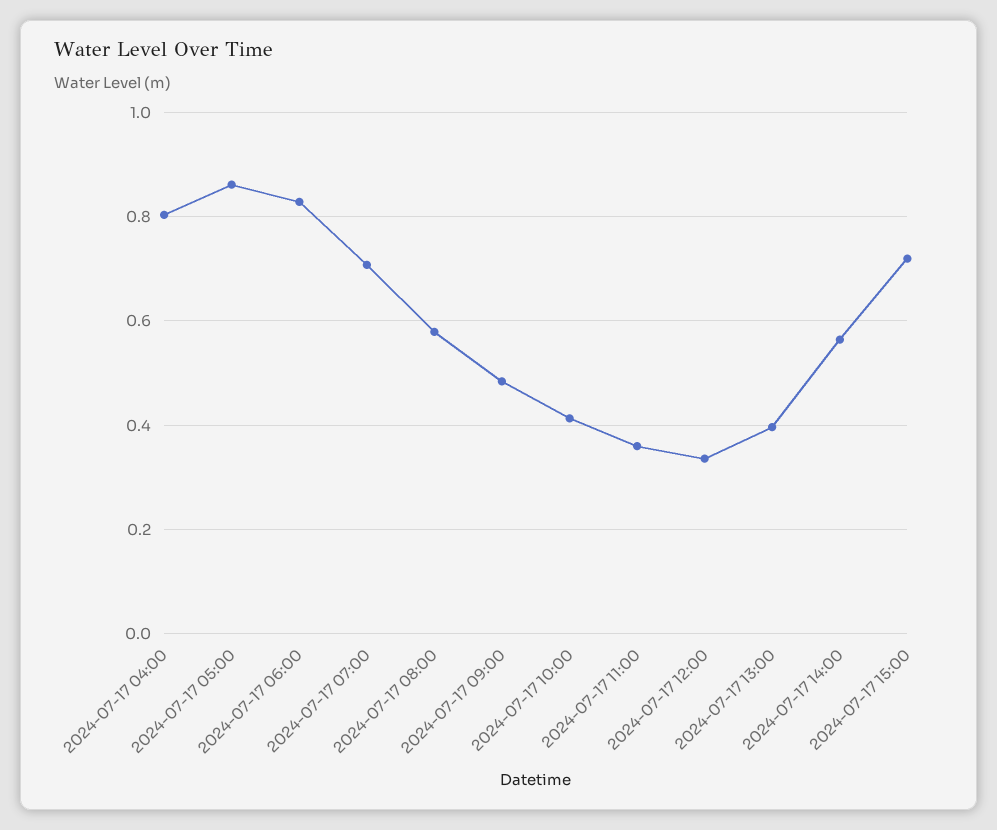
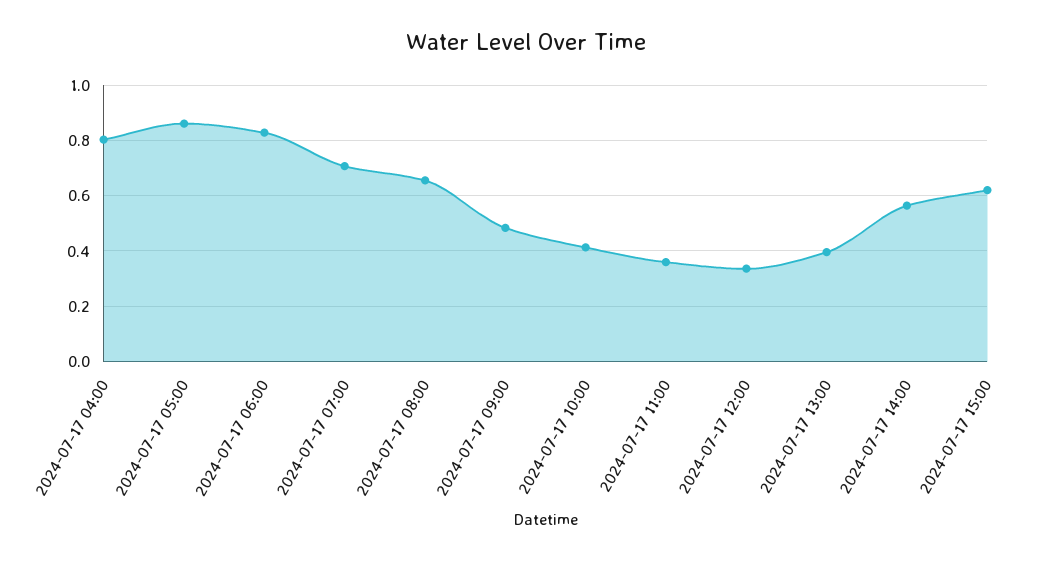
2024-07-17 08:00: 0.58 -> 0.65
2024-07-17 15:00: 0.72 -> 0.625

